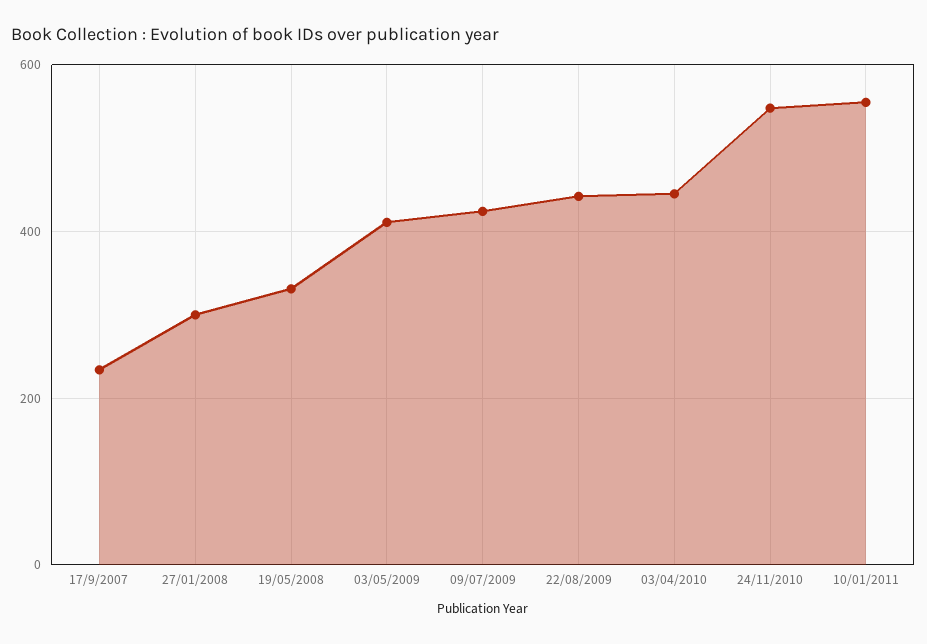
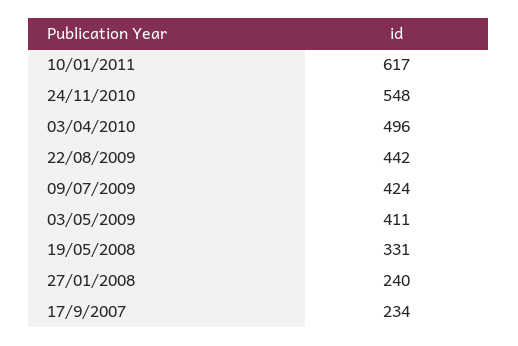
27/01/2008: 300 -> 240
03/04/2010: 440 -> 496
10/01/2011: 560 -> 617

